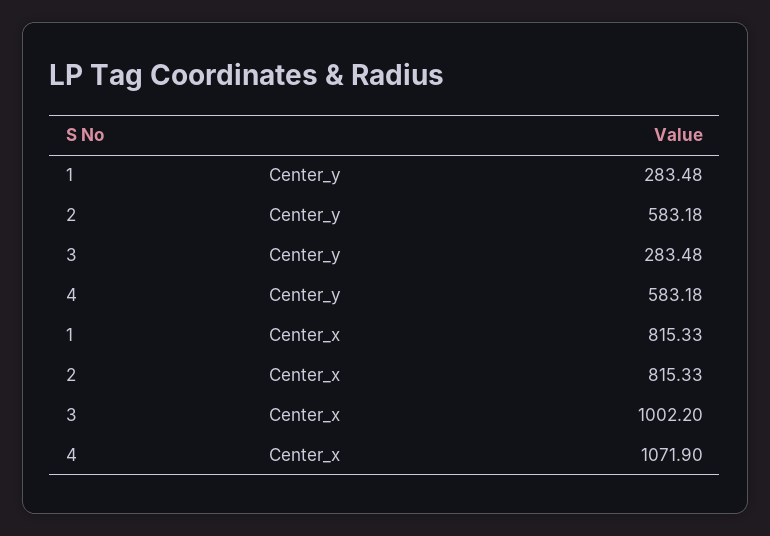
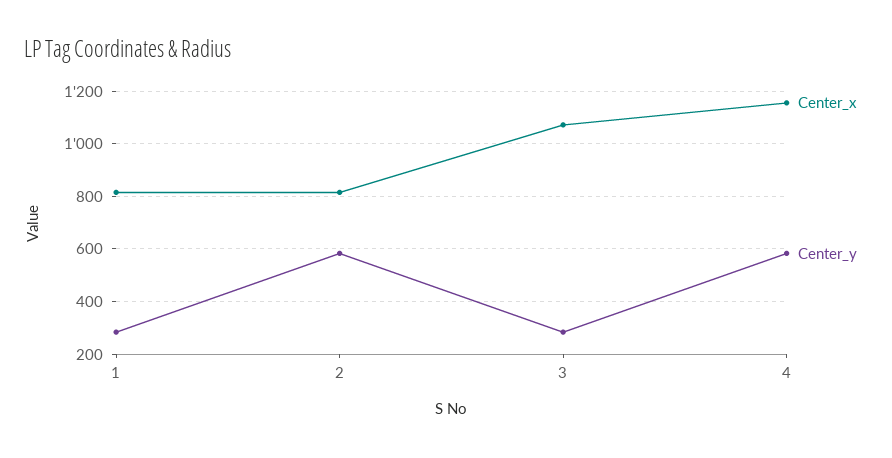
Center_x, 3: 1002.2 -> 1075
Center_x, 4: 1071.9 -> 1150

